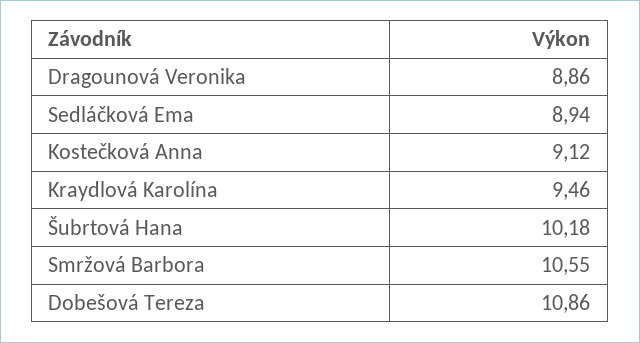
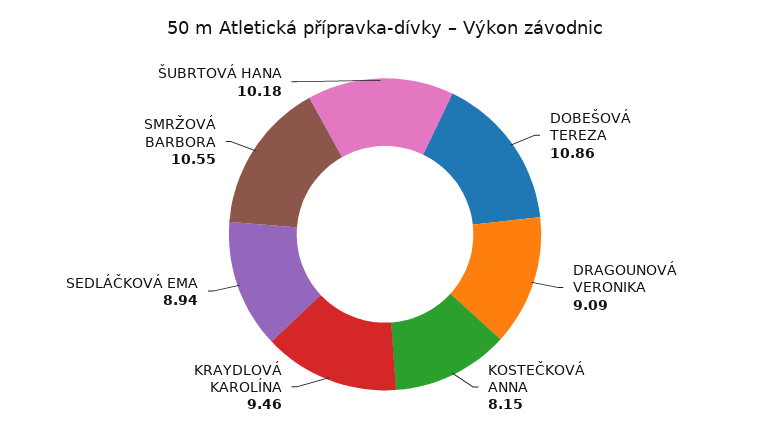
Dragounová Veronika: 8.86 -> 9.09
Kostečková Anna: 9.12 -> 8.15

